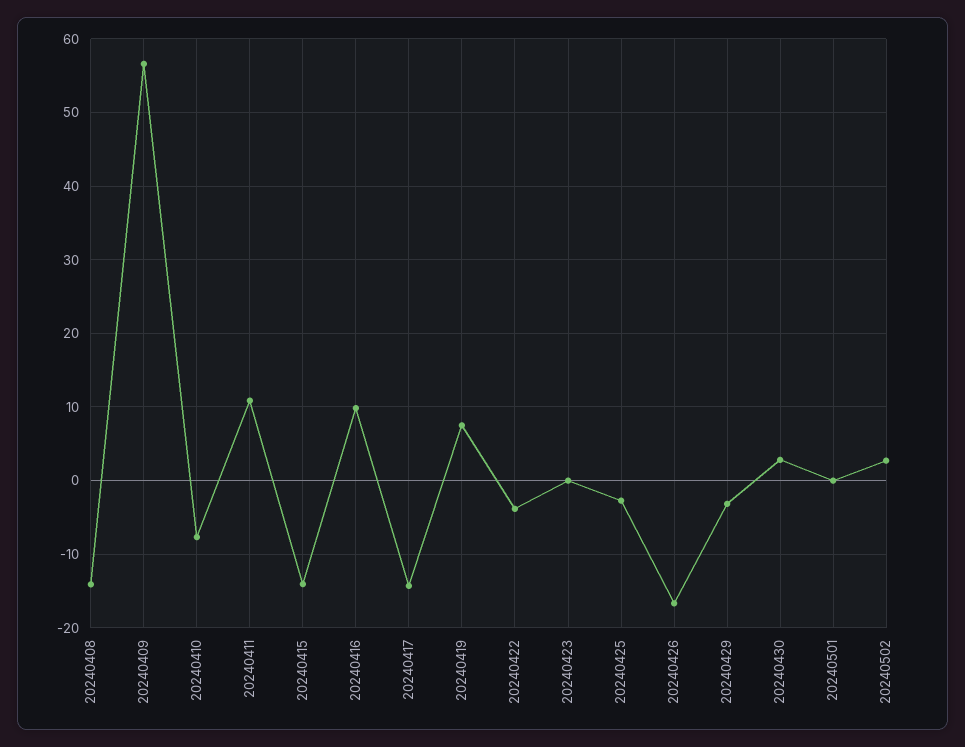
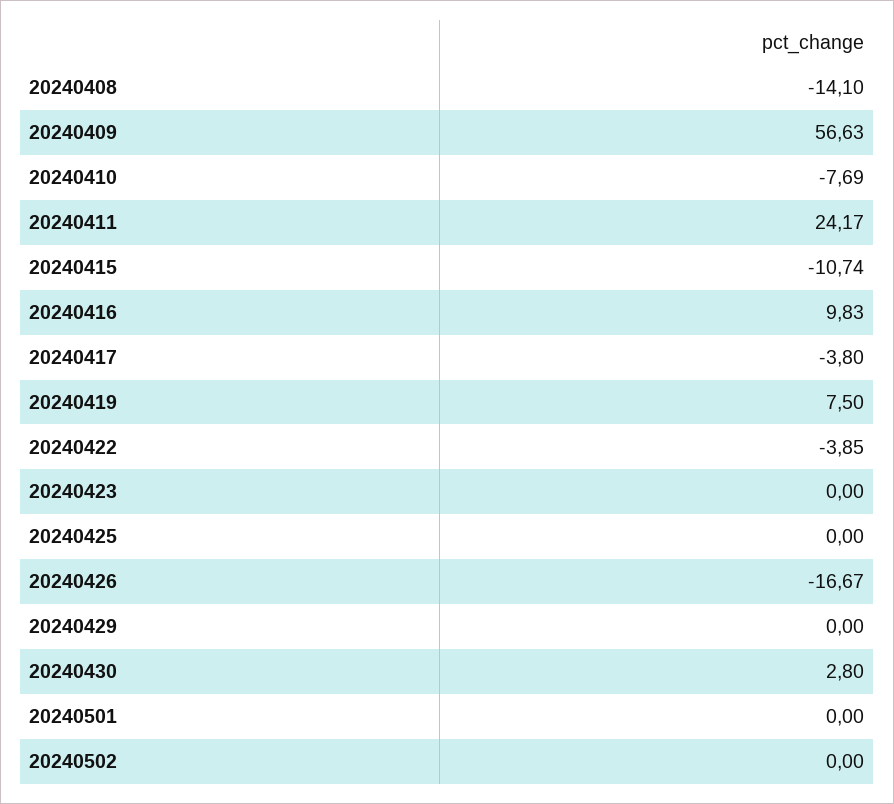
20240411: 11 -> 24.17
20240415: -14 -> -10.74
20240417: -14 -> -3.8
20240425: -3 -> 0
20240429: -3 -> 0
20240502: 3 -> 0

